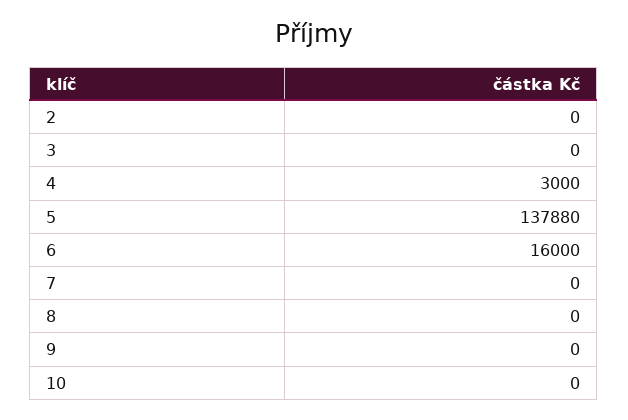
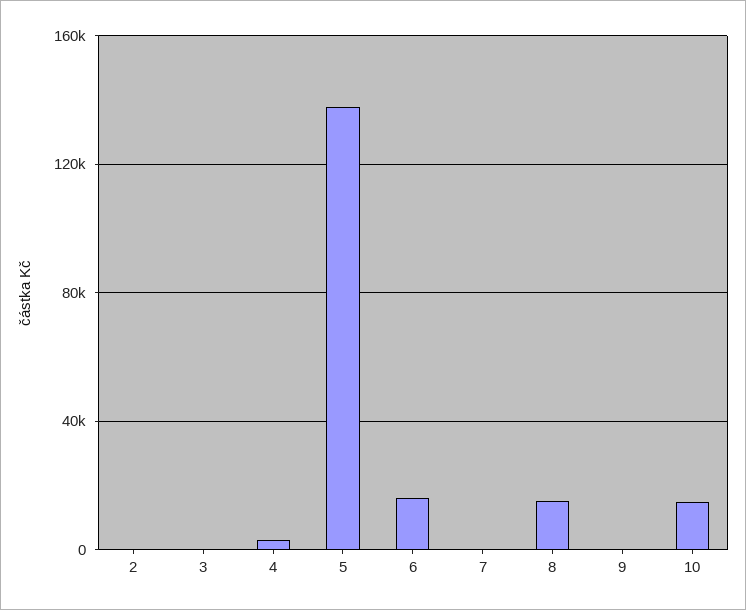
8: 0 -> 15000
10: 0 -> 15000

